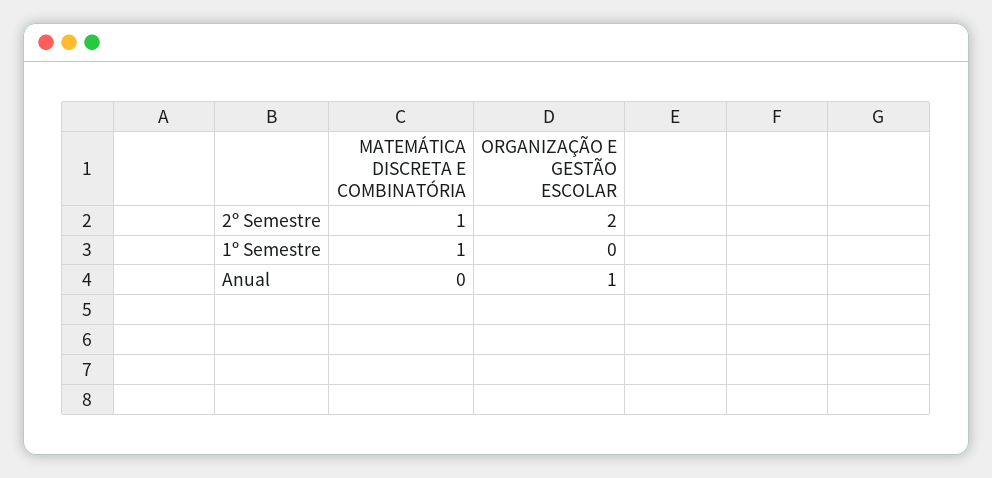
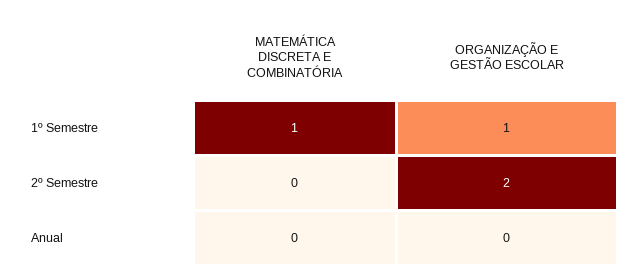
MATEMÁTICA DISCRETA E COMBINATÓRIA, 2º Semestre: 1 -> 0
ORGANIZAÇÃO E GESTÃO ESCOLAR, 1º Semestre: 0 -> 1
ORGANIZAÇÃO E GESTÃO ESCOLAR, Anual: 1 -> 0

